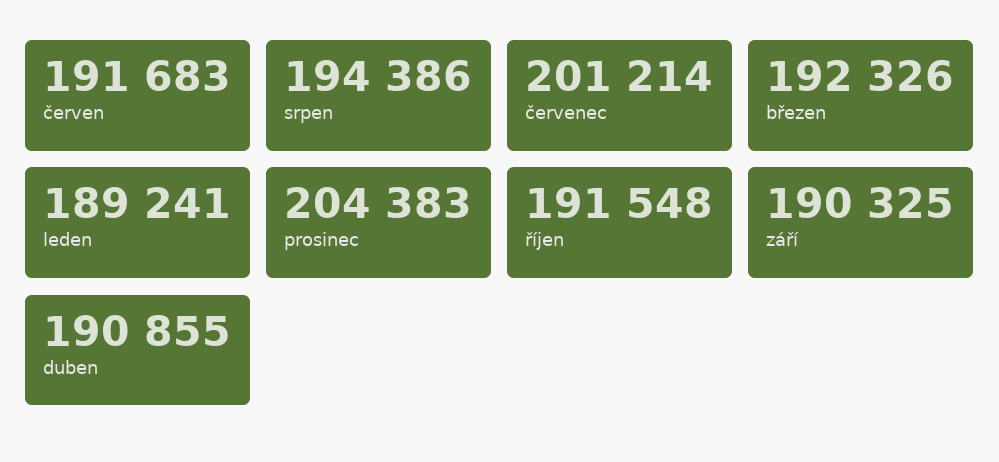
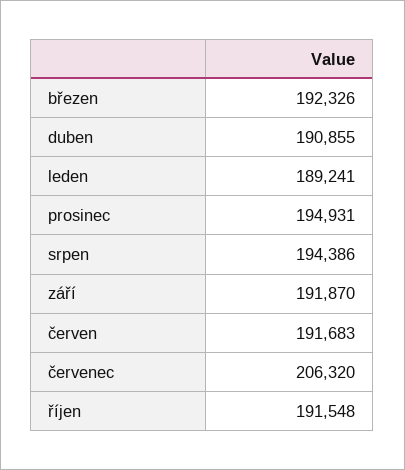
červenec: 201214 -> 206320
prosinec: 204383 -> 194931
září: 190325 -> 191870

